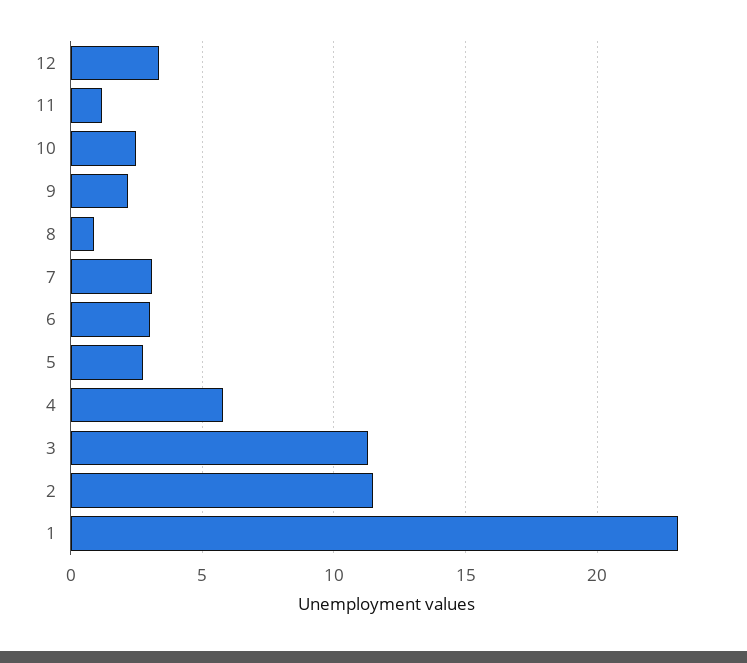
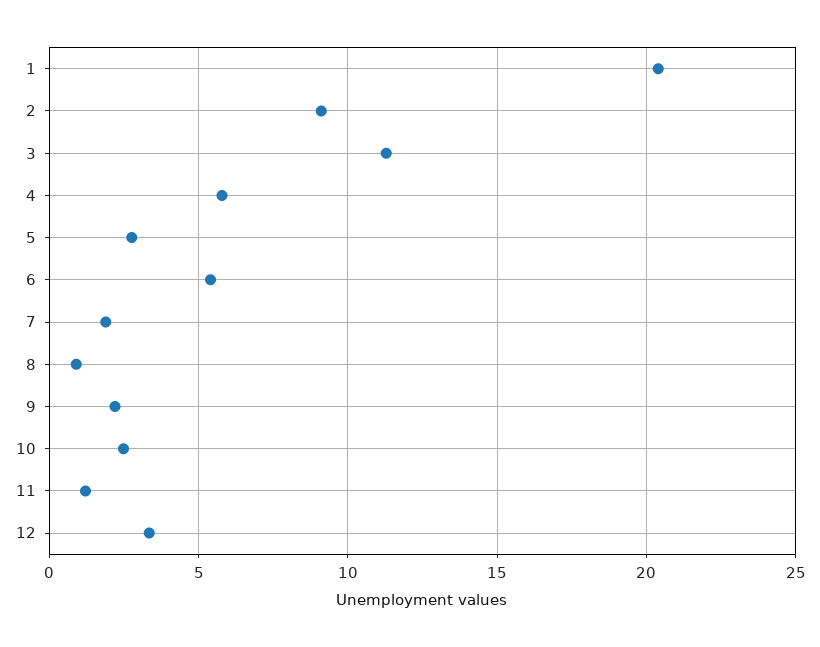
7: 3 -> 2
6: 3 -> 5.5
2: 11.5 -> 9
1: 23 -> 20.5

